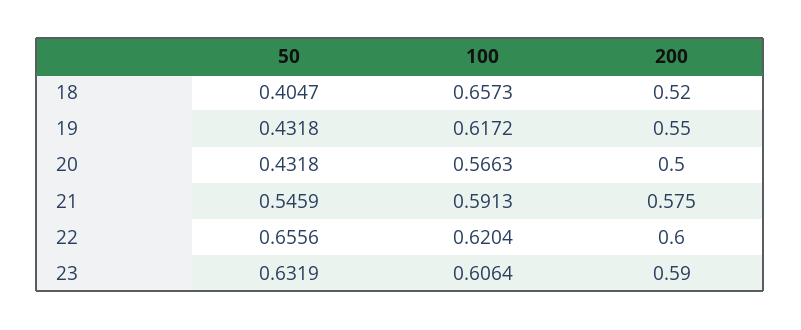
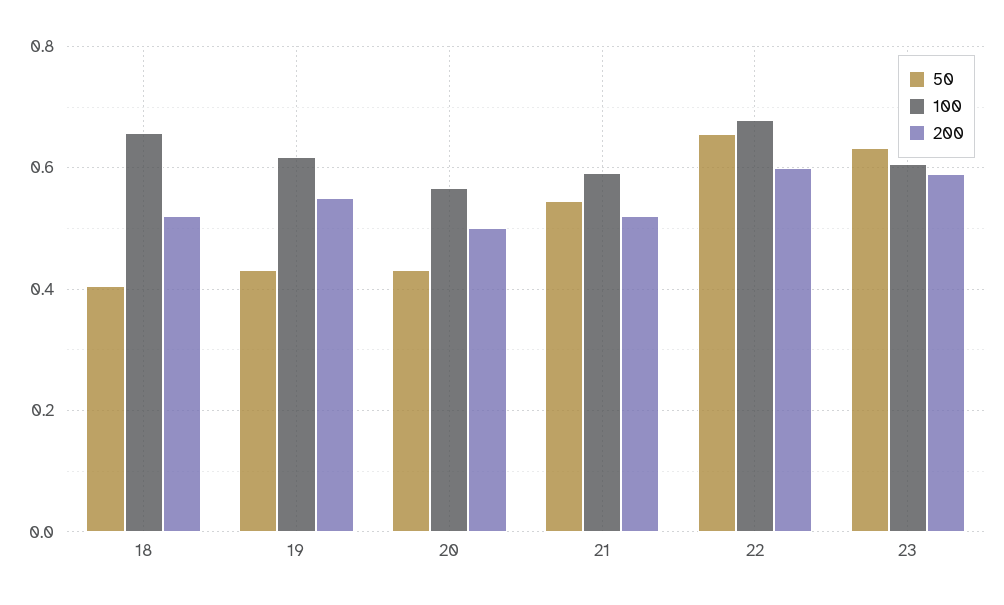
200, 21: 0.575 -> 0.52
100, 22: 0.6204 -> 0.68

